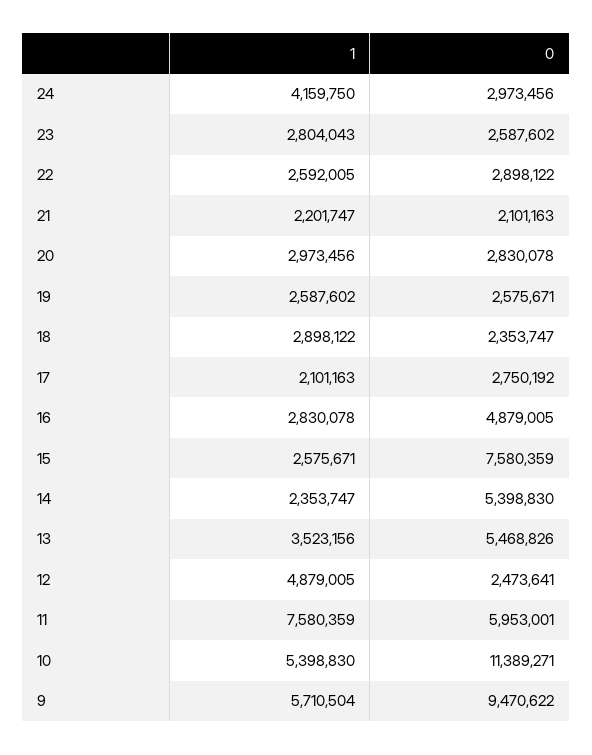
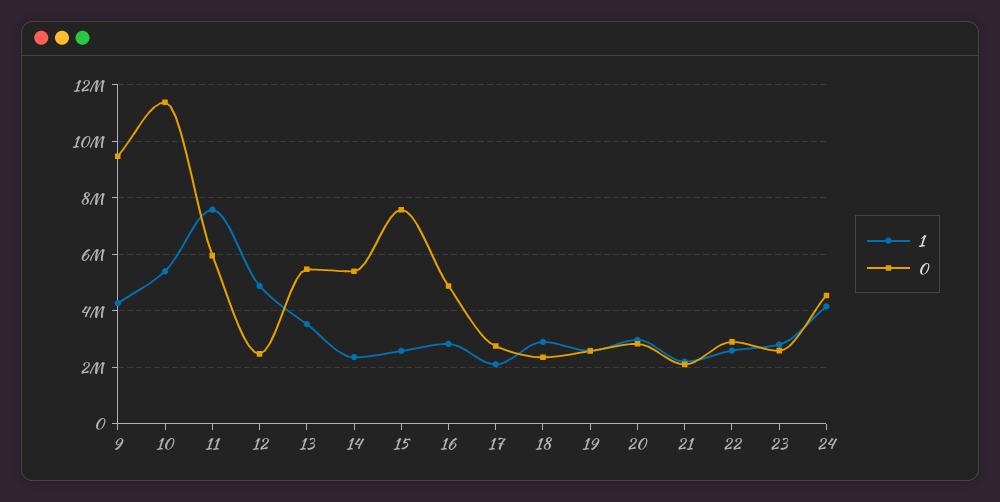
0, 24: 2973456 -> 4500000
1, 9: 5710504 -> 4250000

